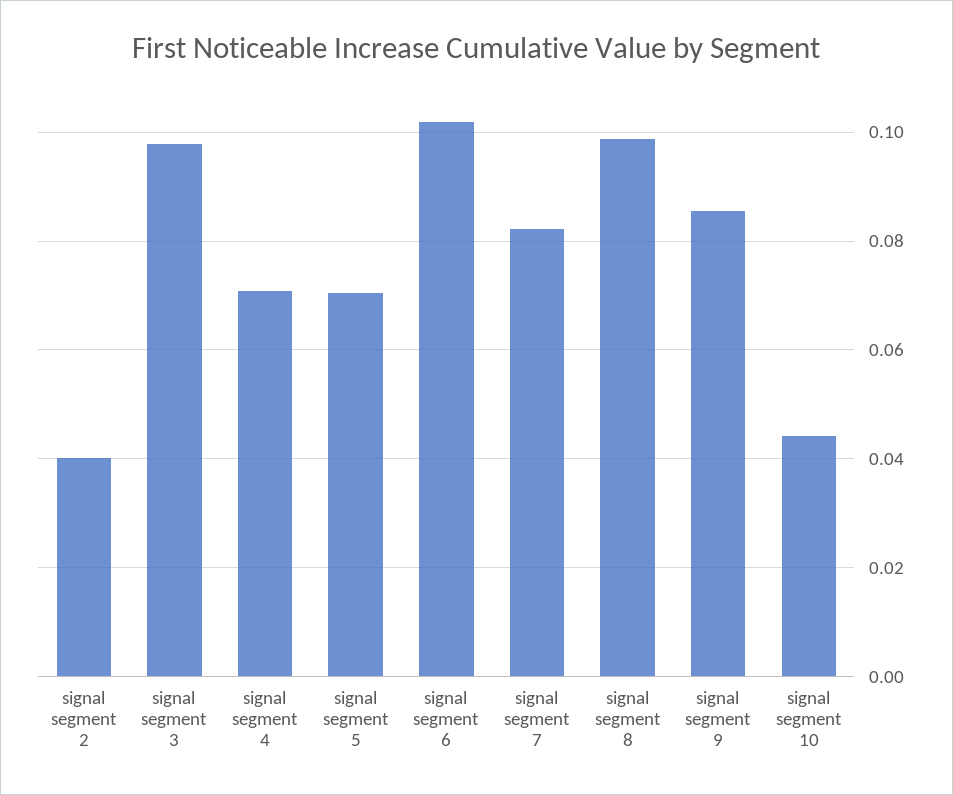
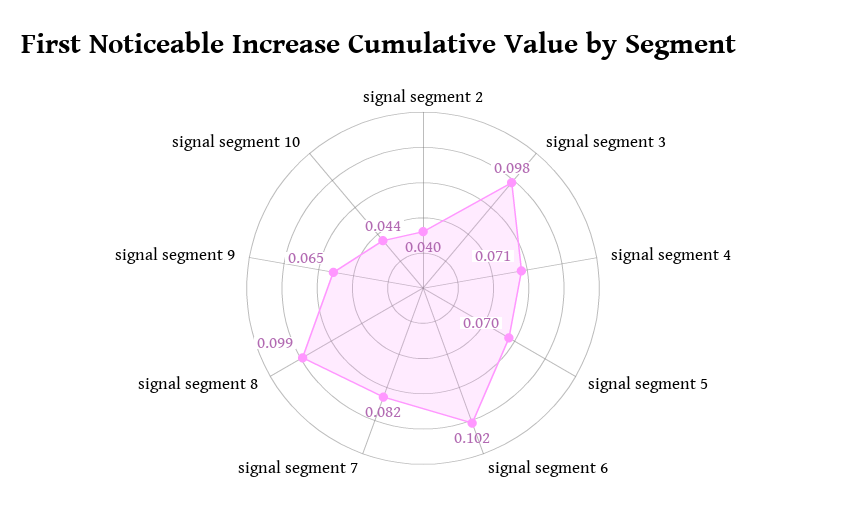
signal segment 9: 0.086 -> 0.065

